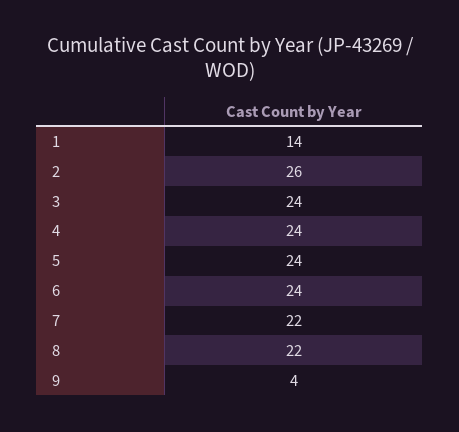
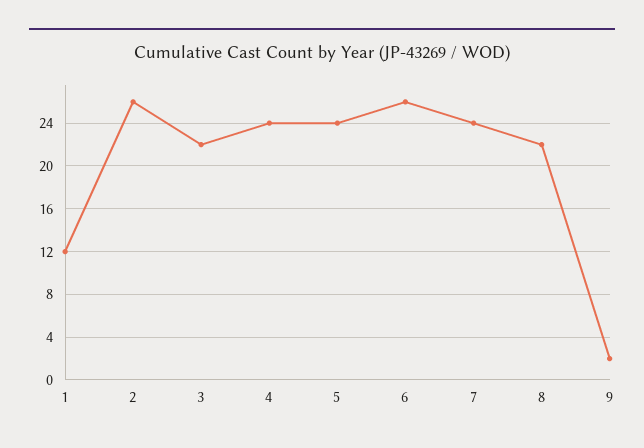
1: 14 -> 12
3: 24 -> 22
6: 24 -> 26
7: 22 -> 24
9: 4 -> 2

